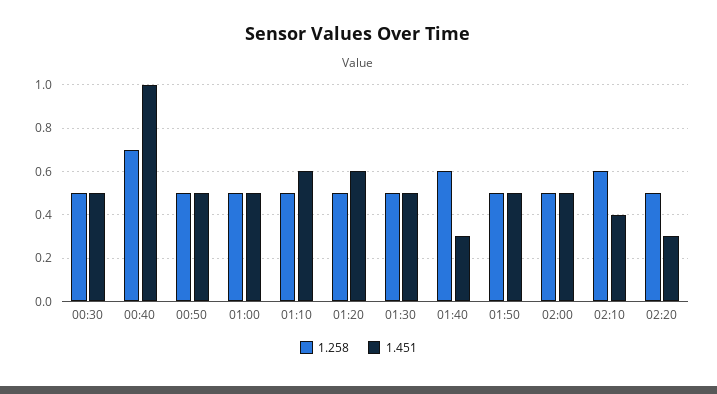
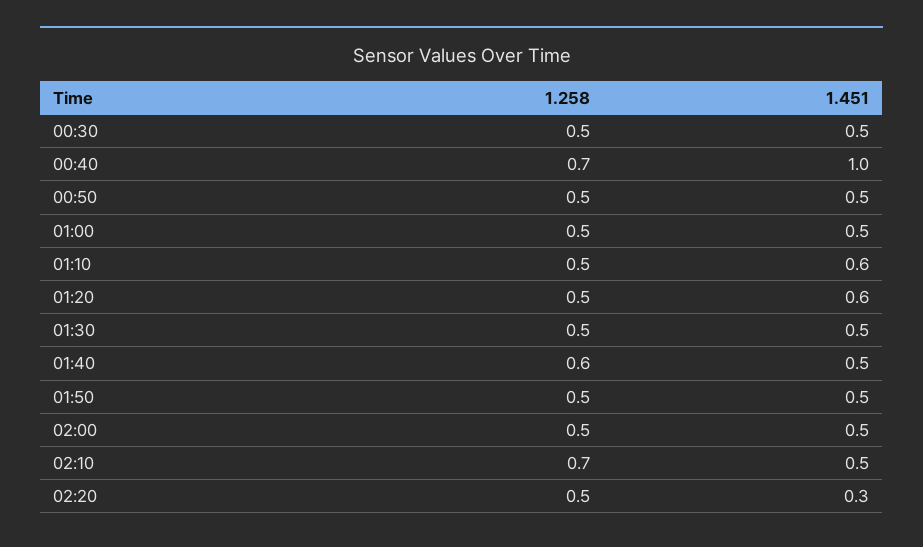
1.451, 01:40: 0.3 -> 0.5
1.258, 02:10: 0.6 -> 0.7
1.451, 02:10: 0.4 -> 0.5

